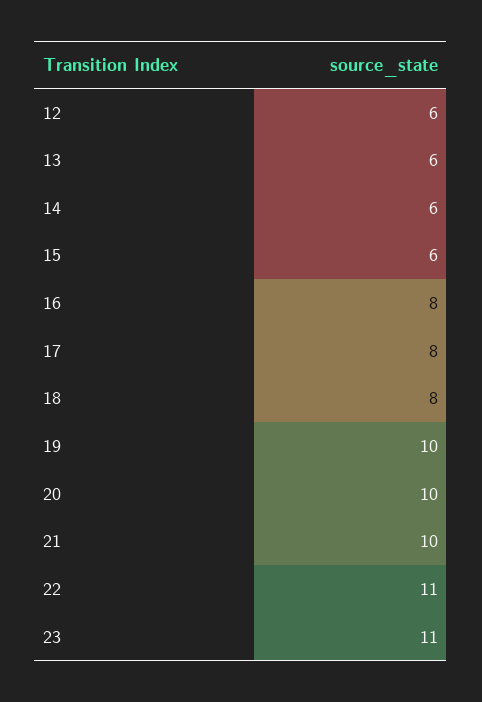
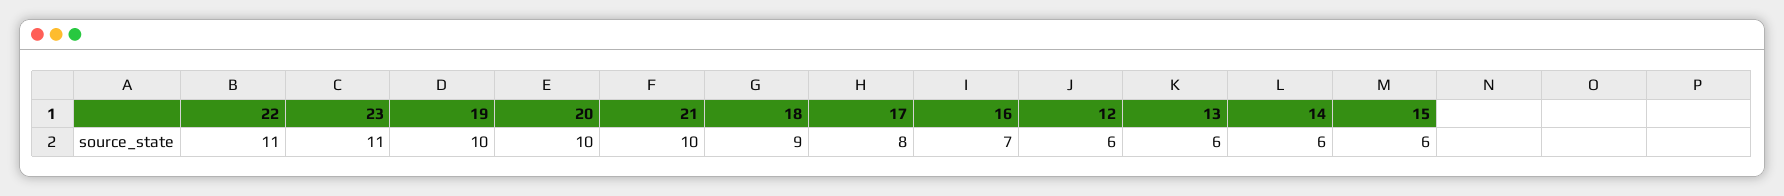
16: 8 -> 7
18: 8 -> 9

